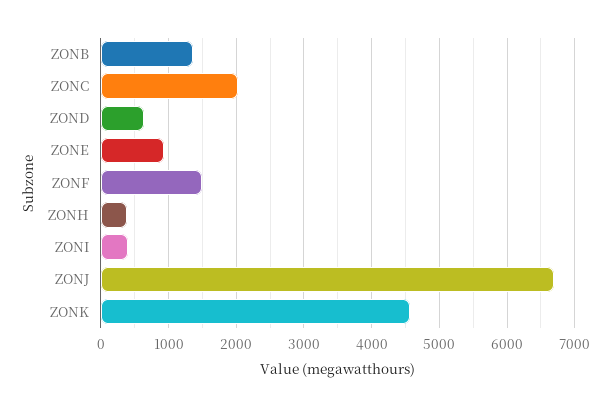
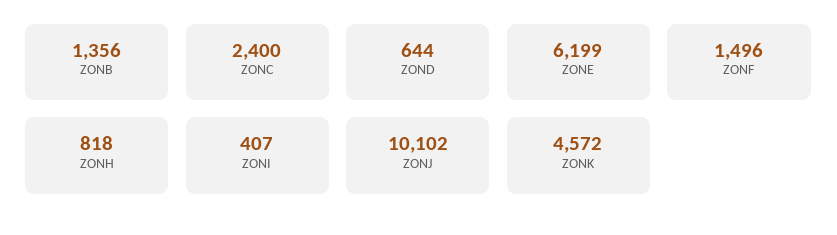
ZONC: 2000 -> 2400
ZONE: 900 -> 6199
ZONH: 400 -> 818
ZONJ: 6700 -> 10102

